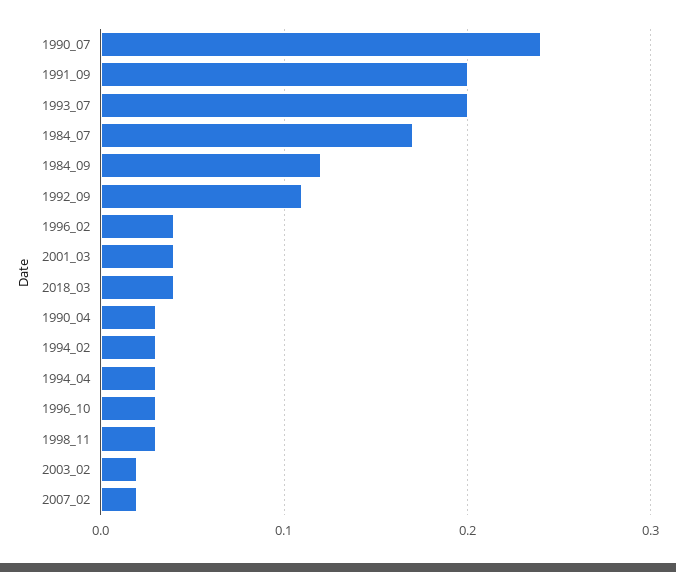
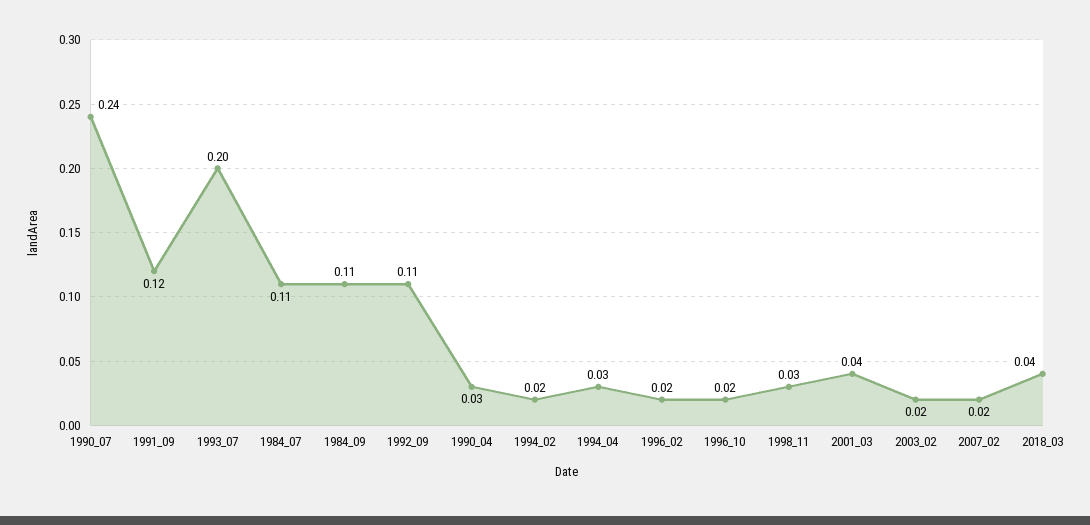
1991_09: 0.2 -> 0.12
1984_07: 0.17 -> 0.11
1984_09: 0.12 -> 0.11
1996_02: 0.04 -> 0.02
1994_02: 0.03 -> 0.02
1996_10: 0.03 -> 0.02

